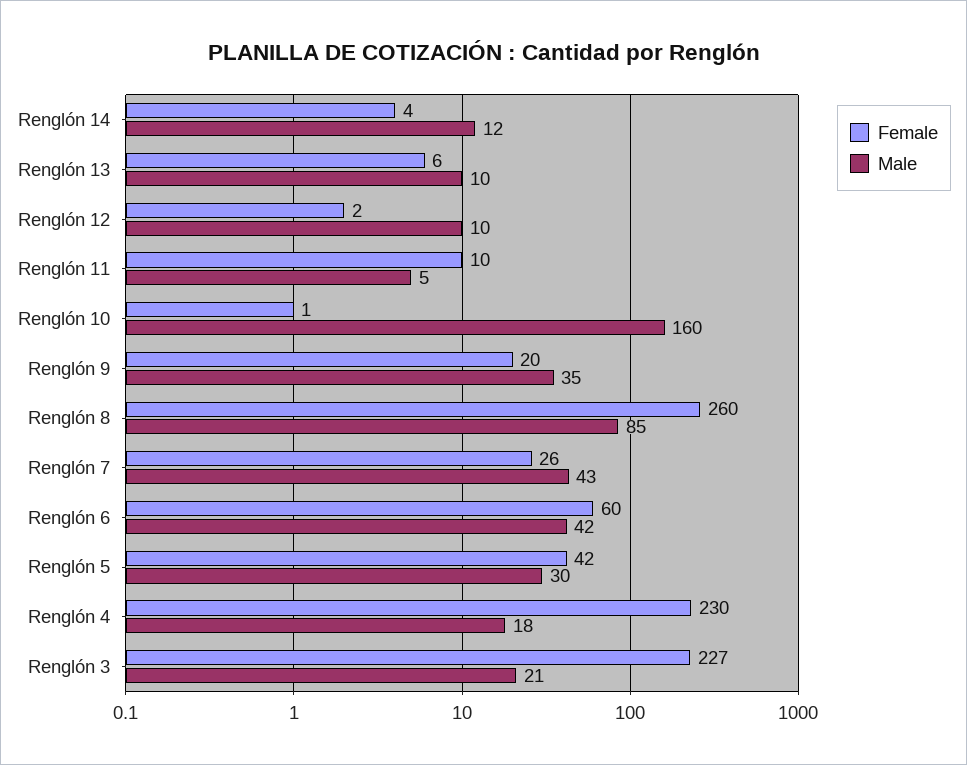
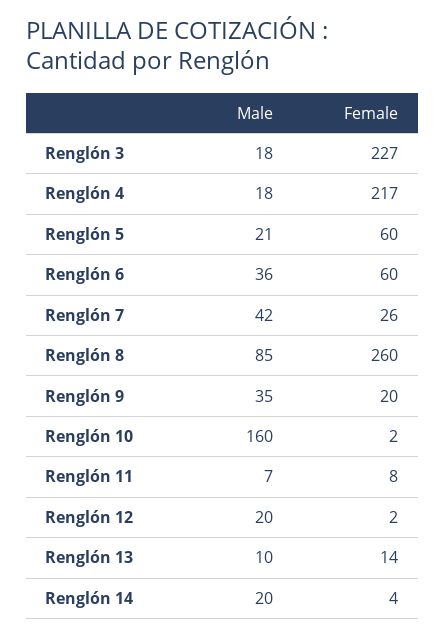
Male, Renglón 14: 12 -> 20
Female, Renglón 13: 6 -> 14
Male, Renglón 12: 10 -> 20
Female, Renglón 11: 10 -> 8
Male, Renglón 11: 5 -> 7
Female, Renglón 10: 1 -> 2
Male, Renglón 7: 43 -> 42
Male, Renglón 6: 42 -> 36
Female, Renglón 5: 42 -> 60
Male, Renglón 5: 30 -> 21
Female, Renglón 4: 230 -> 217
Male, Renglón 3: 21 -> 18

